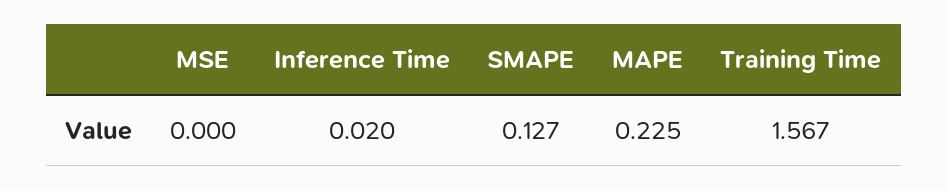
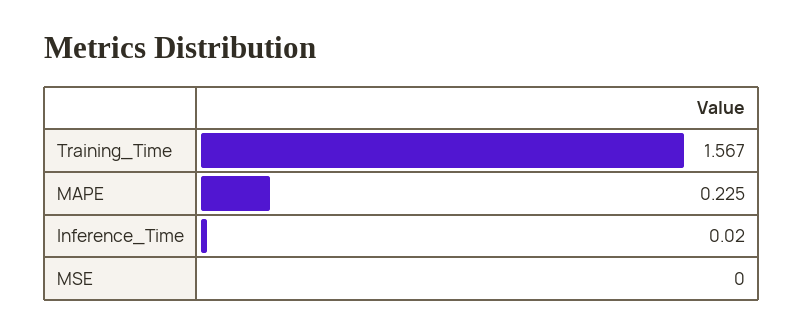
SMAPE: 0.127 -> none

